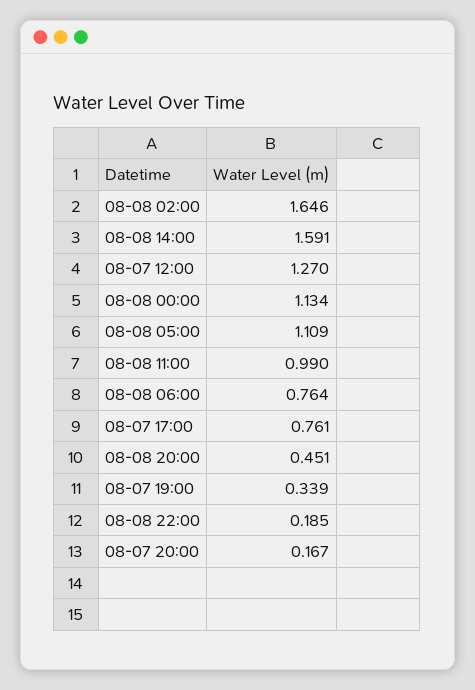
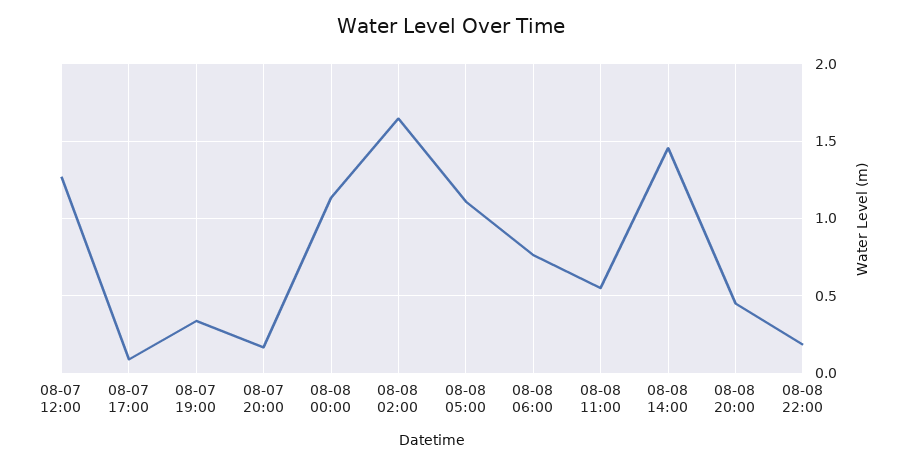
08-08 14:00: 1.591 -> 1.45
08-08 11:00: 0.99 -> 0.55
08-07 17:00: 0.761 -> 0.1

